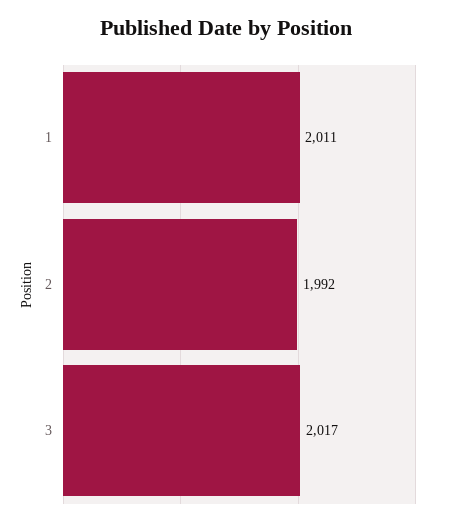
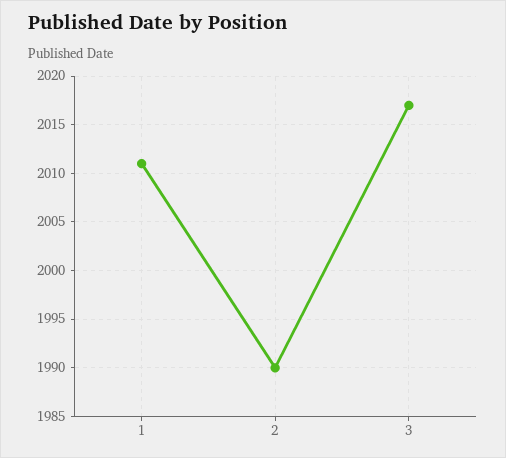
2: 1992 -> 1990

